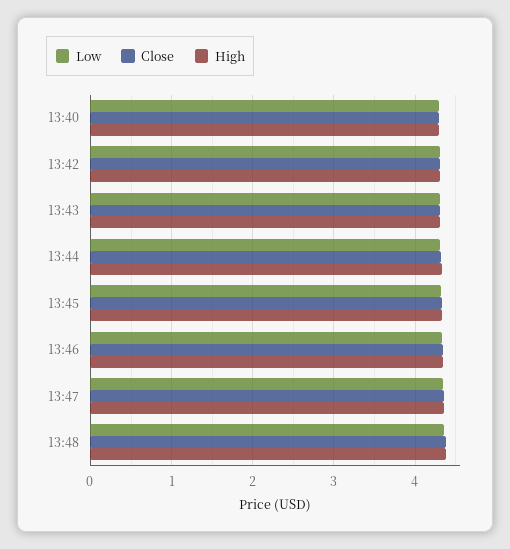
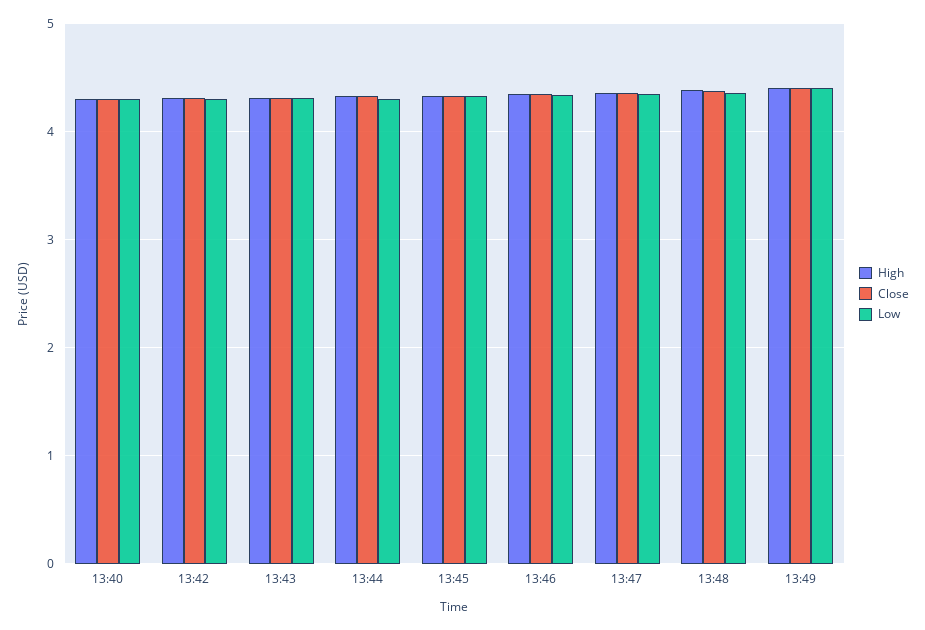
High, 13:49: none -> 4.4
Close, 13:49: none -> 4.4
Low, 13:49: none -> 4.4

